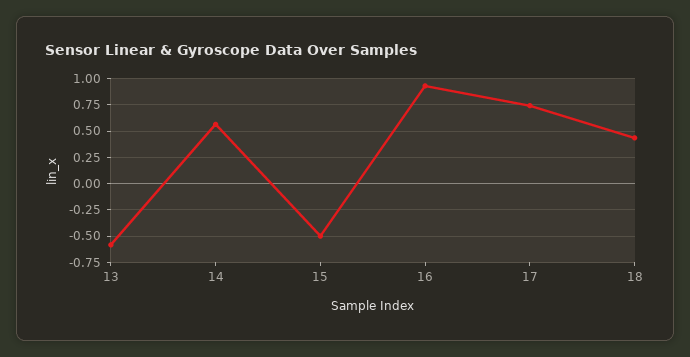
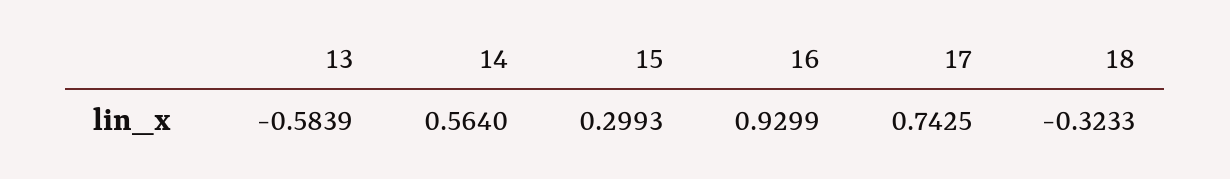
15: -0.5 -> 0.2993
18: 0.5 -> -0.3233

